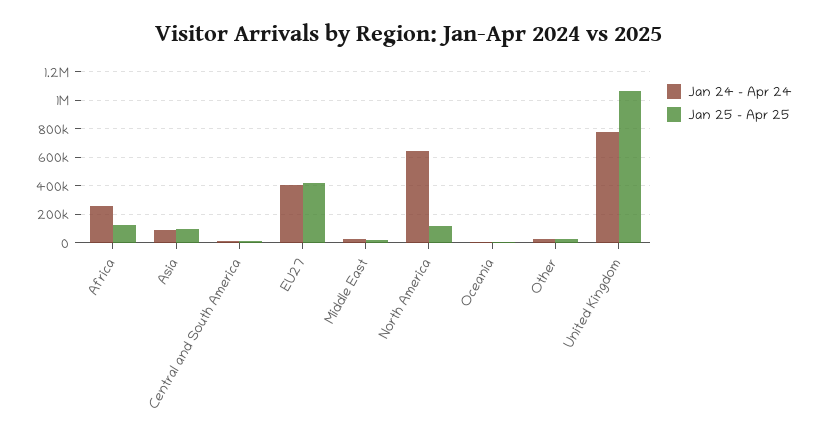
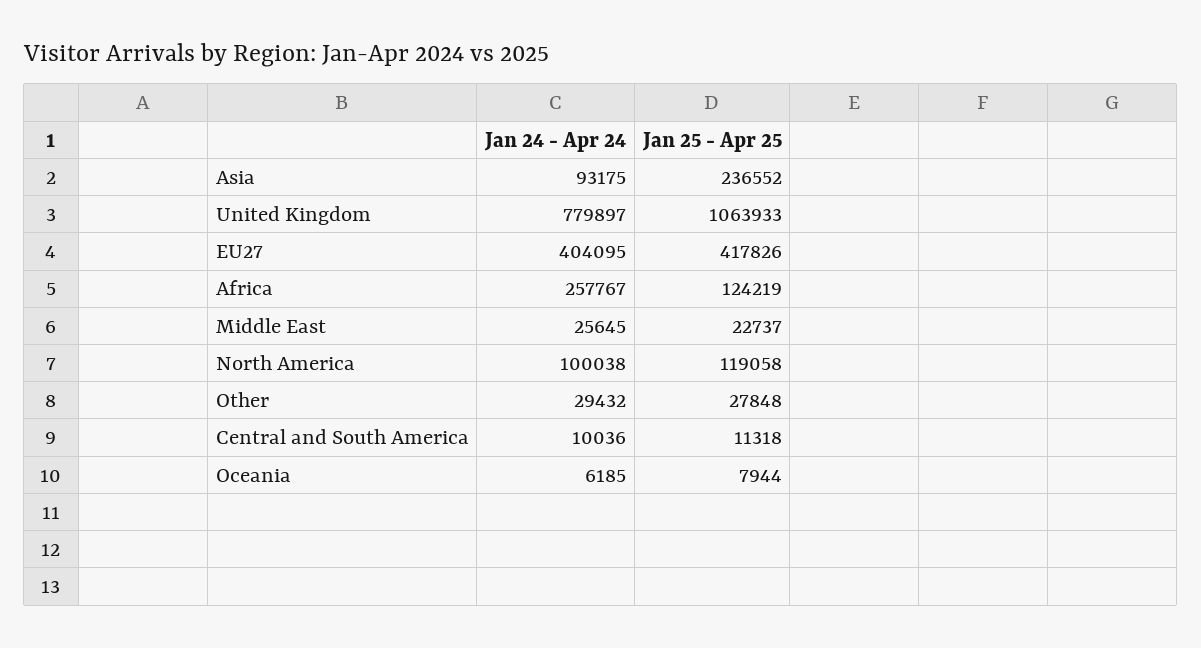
Jan 25 - Apr 25, Asia: 100000 -> 236552
Jan 24 - Apr 24, North America: 650000 -> 100038

